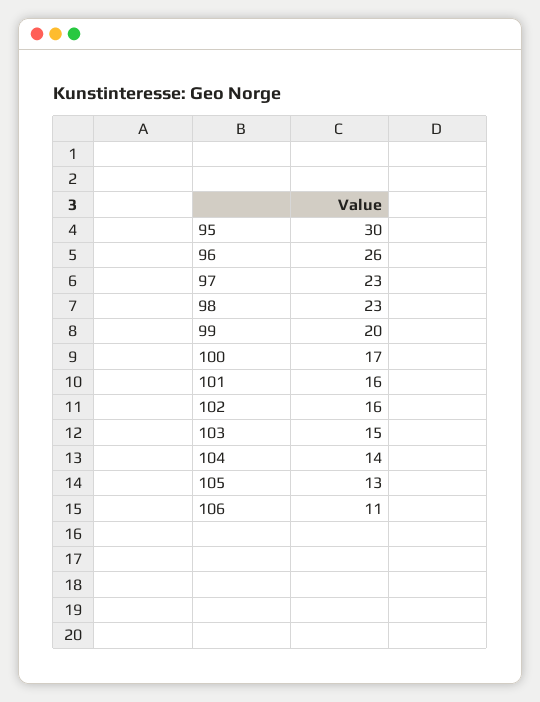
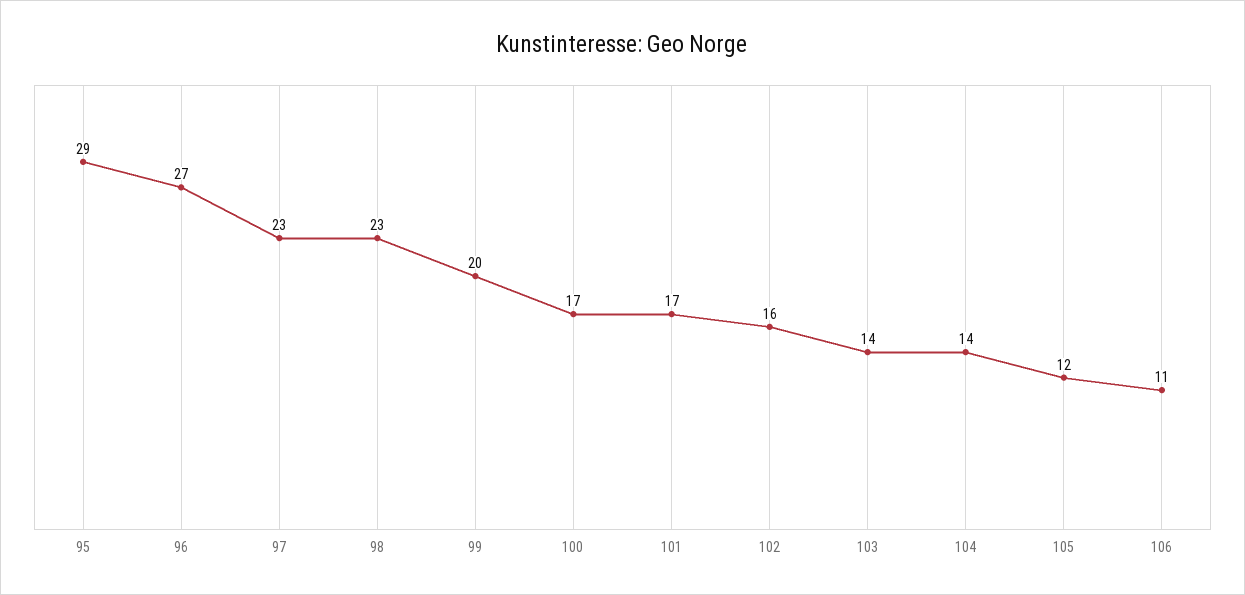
95: 30 -> 29
96: 26 -> 27
101: 16 -> 17
103: 15 -> 14
105: 13 -> 12

